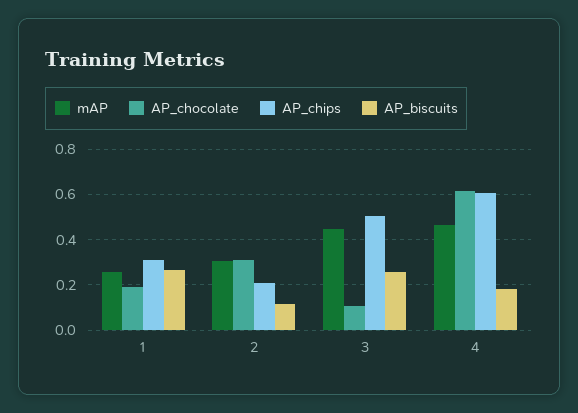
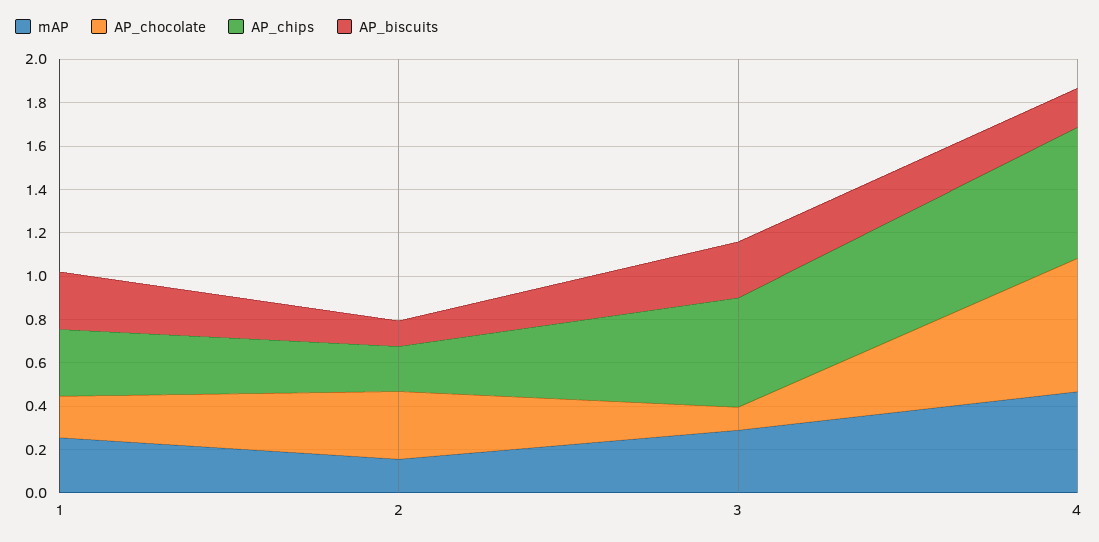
mAP, 2: 0.3 -> 0.15
mAP, 3: 0.45 -> 0.3

